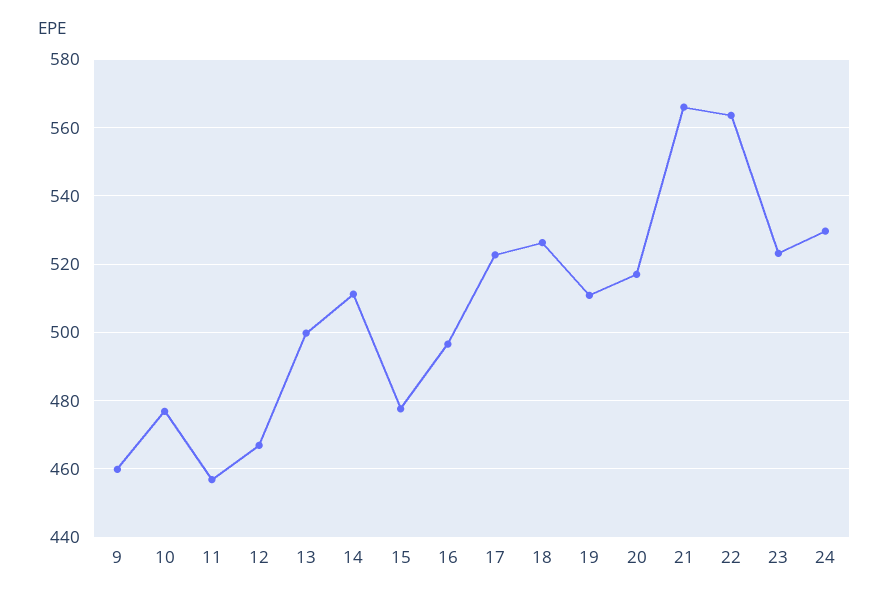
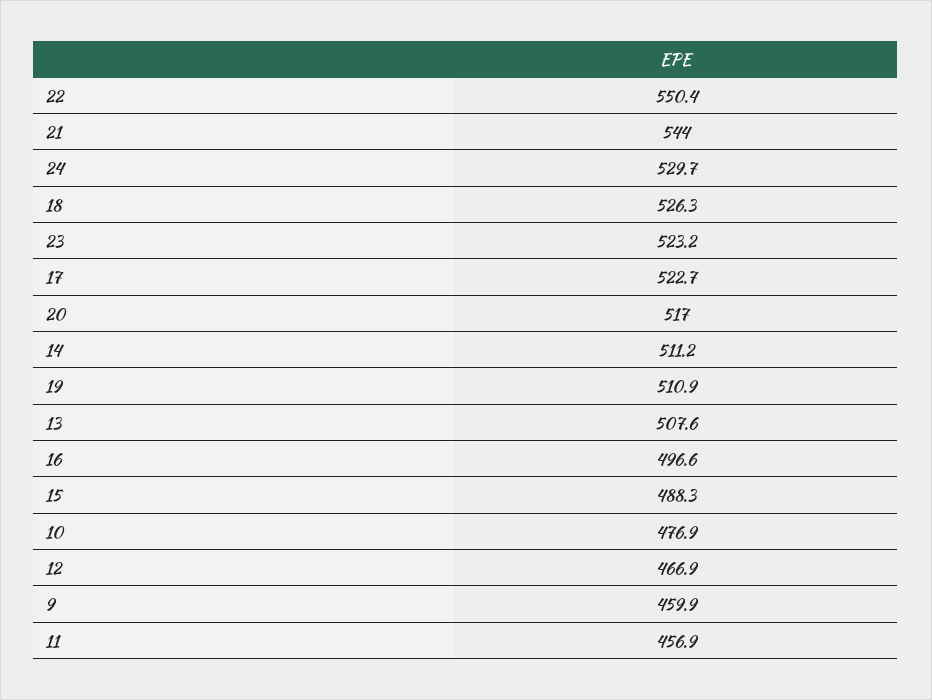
13: 500 -> 507.6
15: 478 -> 488.3
21: 566 -> 544
22: 564 -> 550.4

